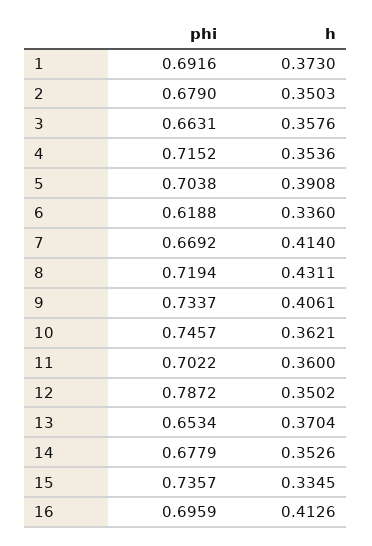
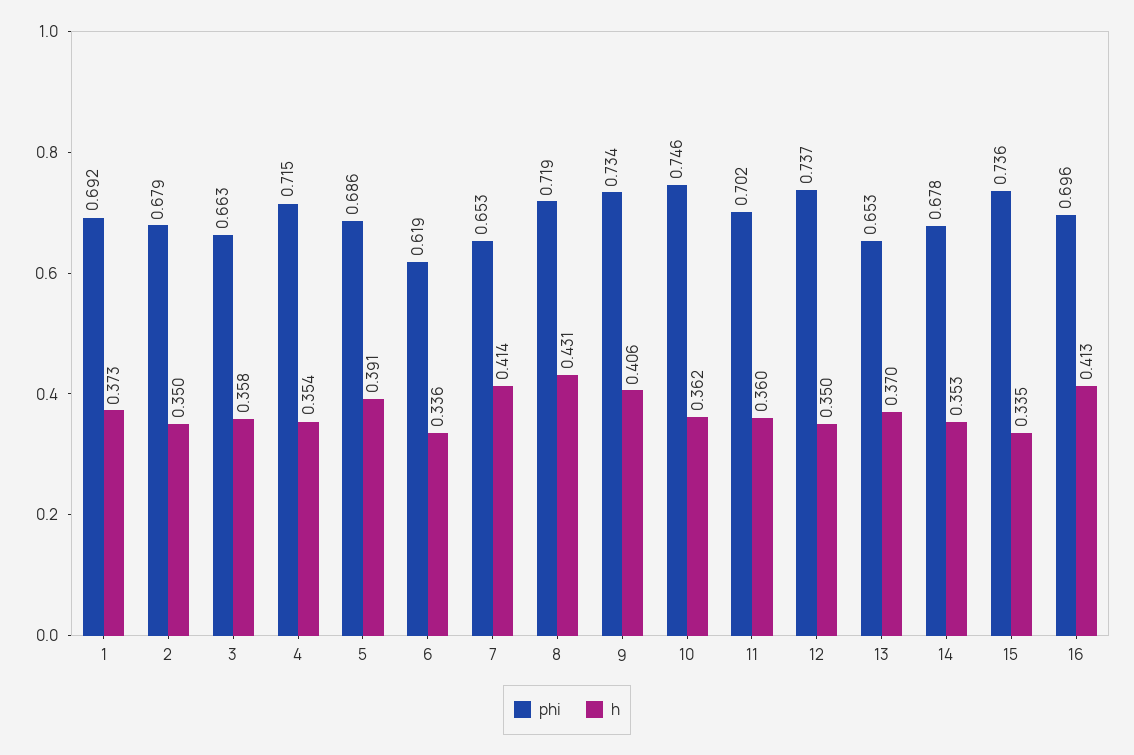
phi, 5: 0.7038 -> 0.686
phi, 7: 0.6692 -> 0.653
phi, 12: 0.7872 -> 0.737

